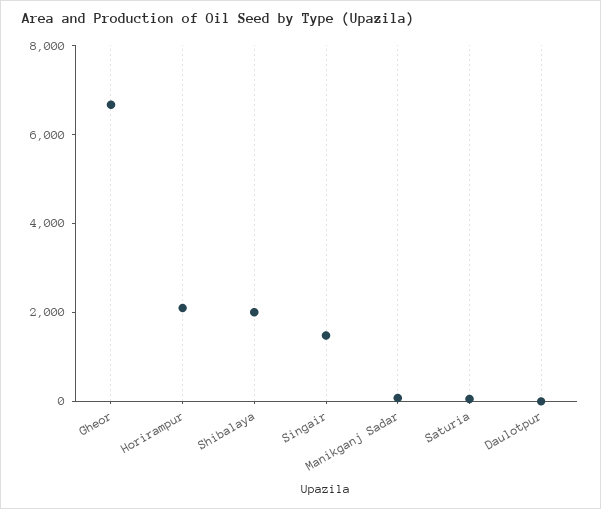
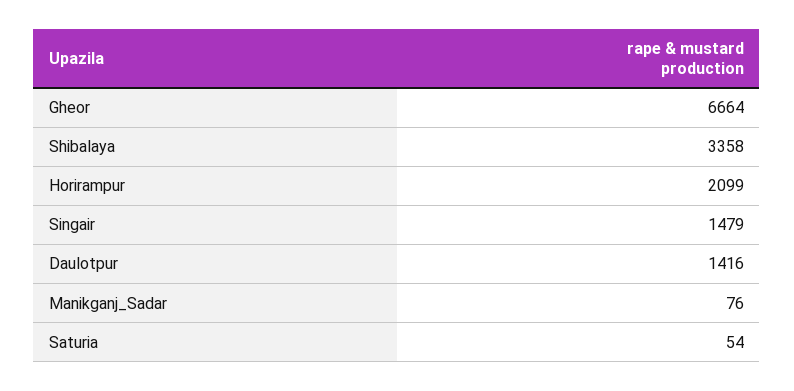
Shibalaya: 2000 -> 3358
Daulotpur: 0 -> 1416

